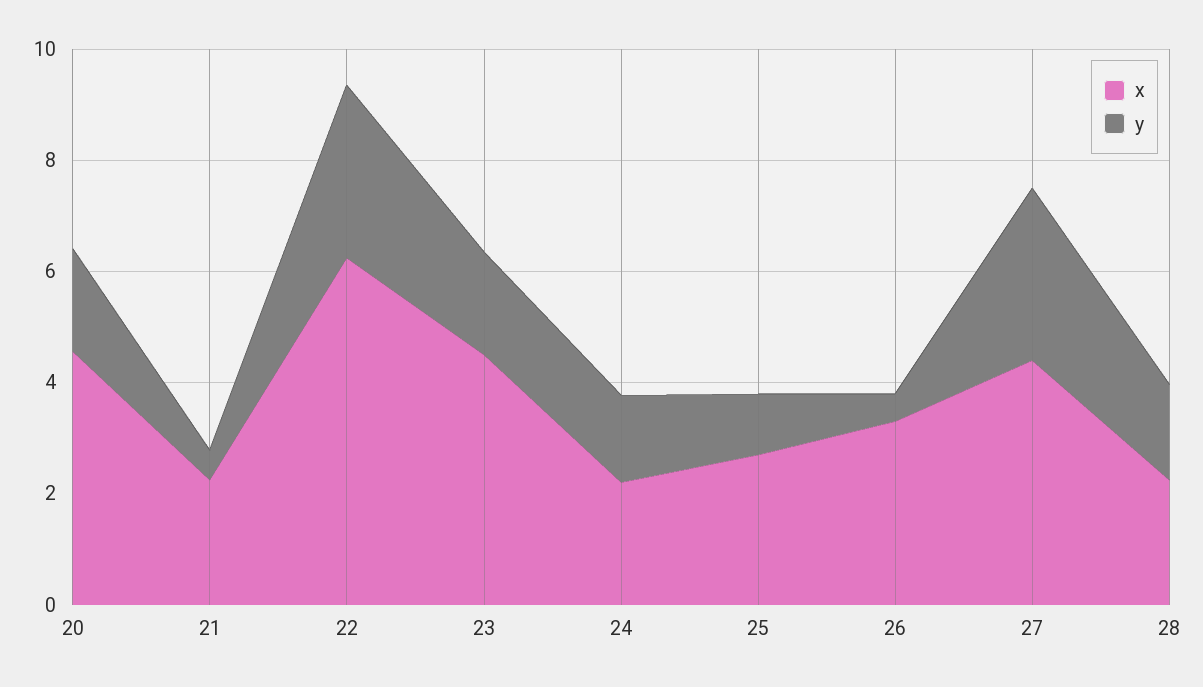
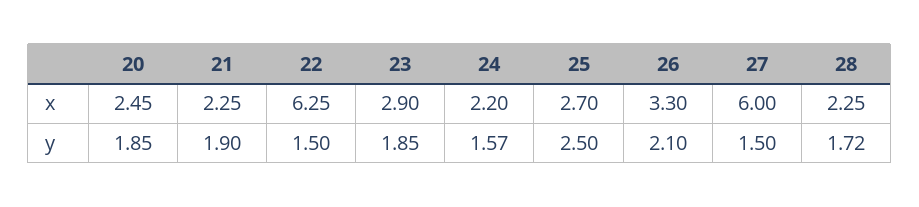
x, 20: 4.5 -> 2.45
y, 21: 0.5 -> 1.9
y, 22: 3 -> 1.5
x, 23: 4.5 -> 2.9
y, 25: 1 -> 2.5
y, 26: 0.5 -> 2.1
x, 27: 4.5 -> 6
y, 27: 3 -> 1.5

